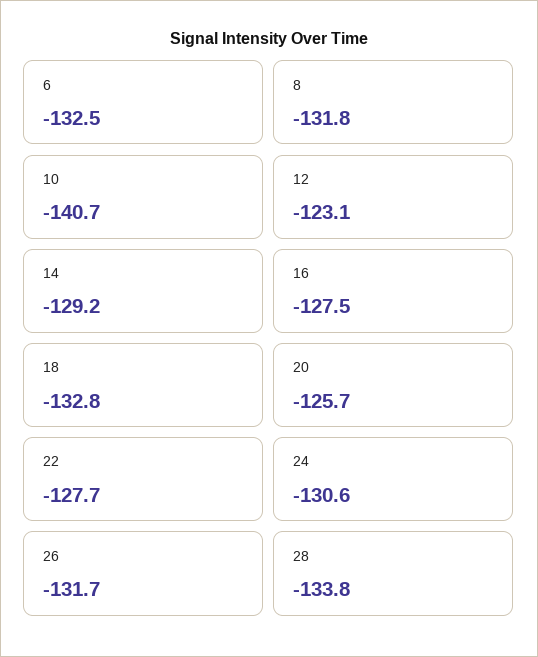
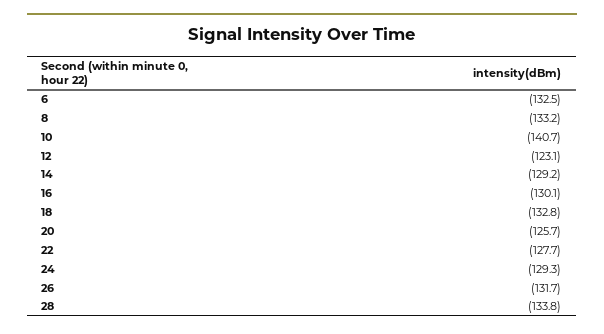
8: -131.8 -> -133.2
16: -127.5 -> -130.1
24: -130.6 -> -129.3

